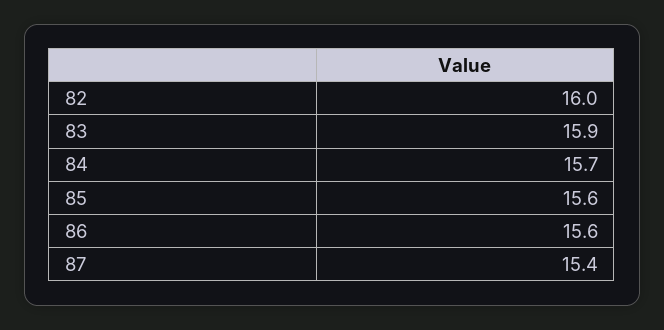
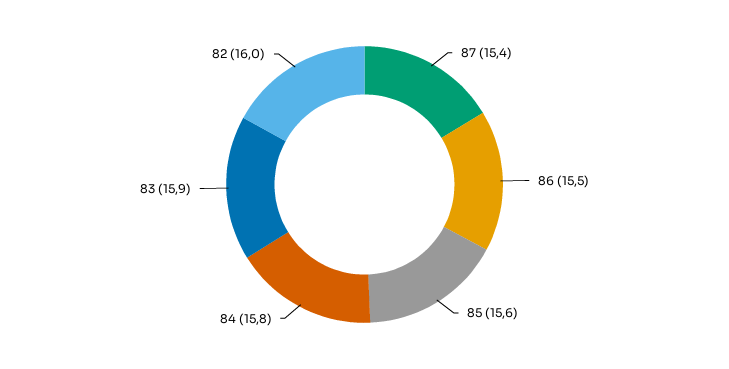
84: 15.7 -> 15.8
86: 15.6 -> 15.5

